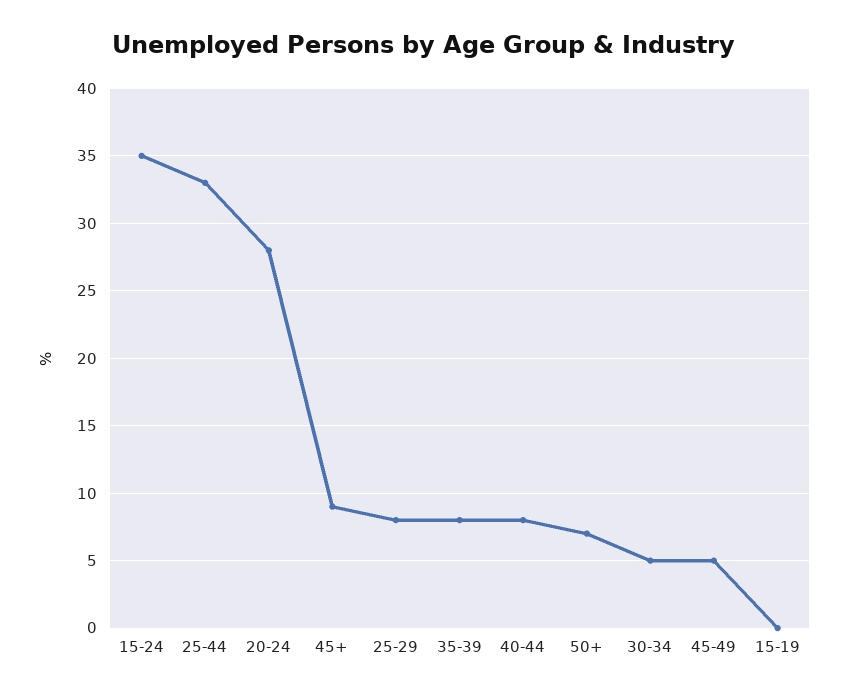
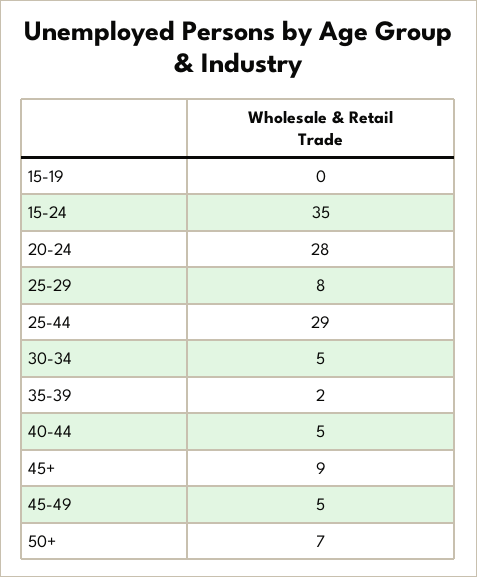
25-44: 33 -> 29
35-39: 8 -> 2
40-44: 8 -> 5

